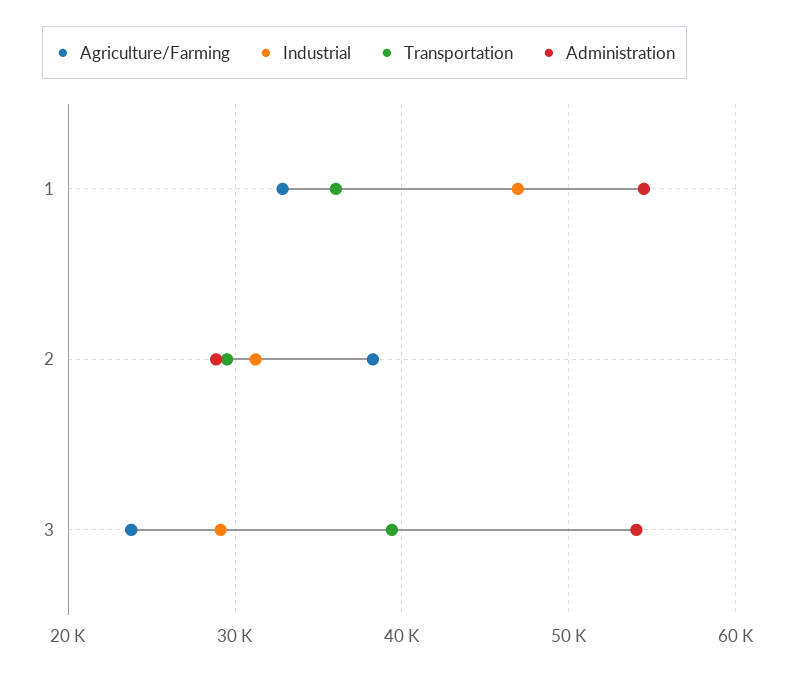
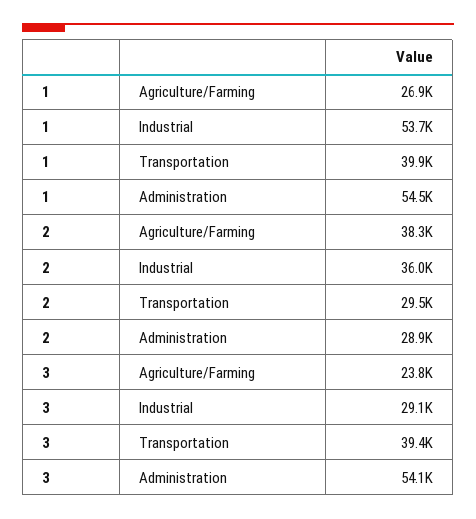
Agriculture/Farming, 1: 33000 -> 26900
Industrial, 1: 47000 -> 53700
Transportation, 1: 36000 -> 39900
Industrial, 2: 31000 -> 36000

